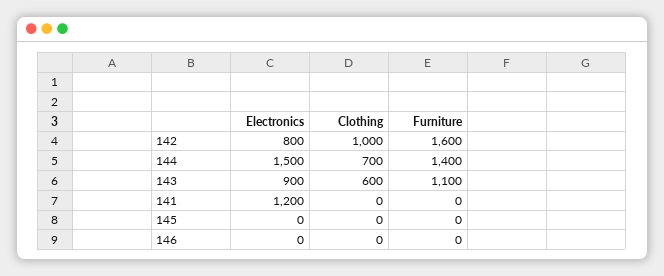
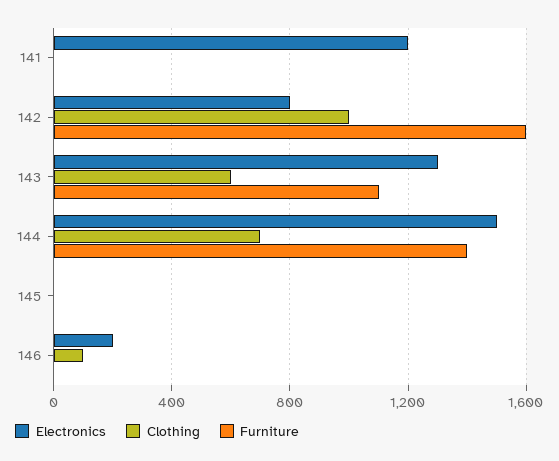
Electronics, 143: 900 -> 1300
Electronics, 146: 0 -> 200
Clothing, 146: 0 -> 100

